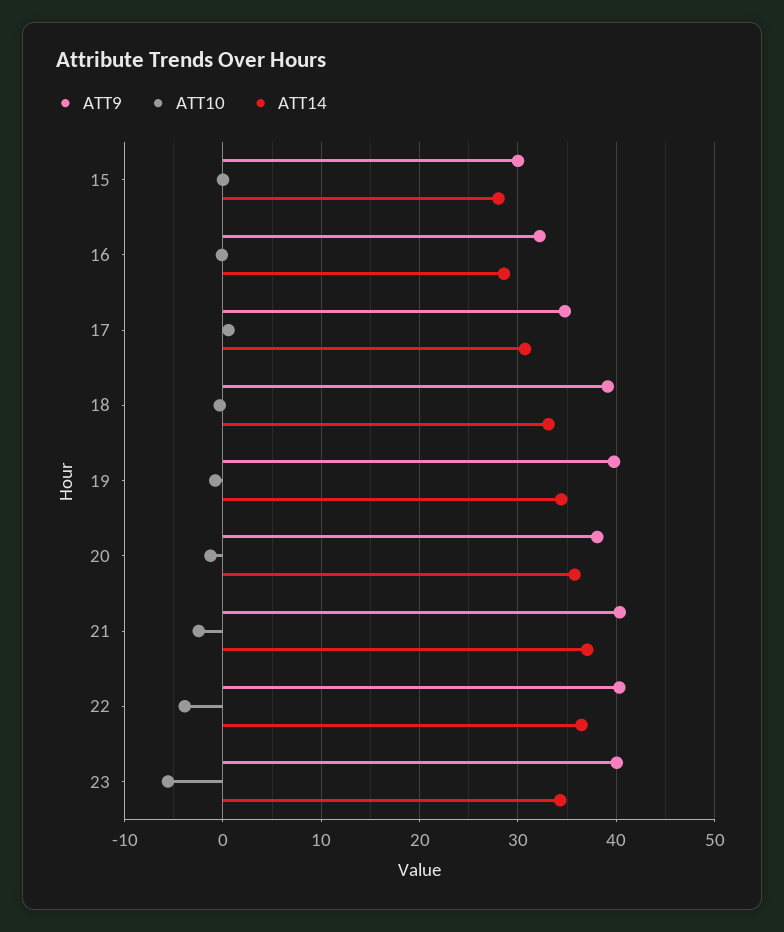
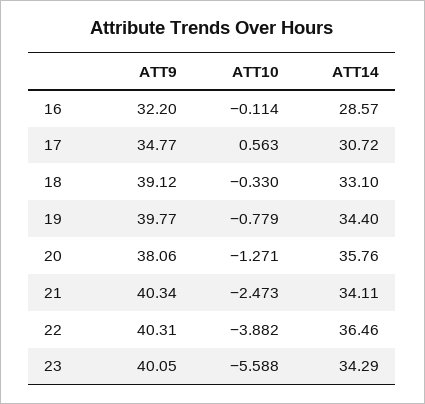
ATT9, 15: 30 -> none
ATT10, 15: 0 -> none
ATT14, 15: 28 -> none
ATT14, 21: 37 -> 34.11

